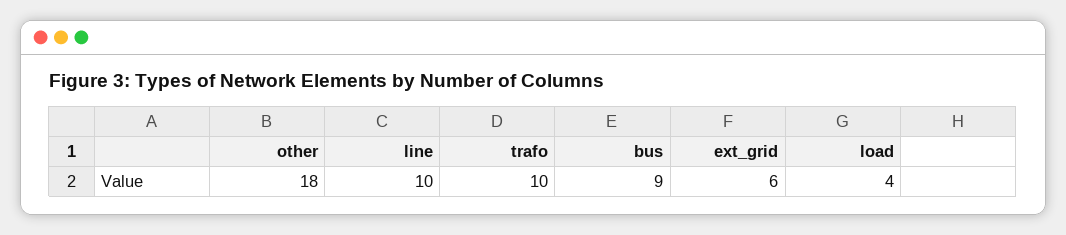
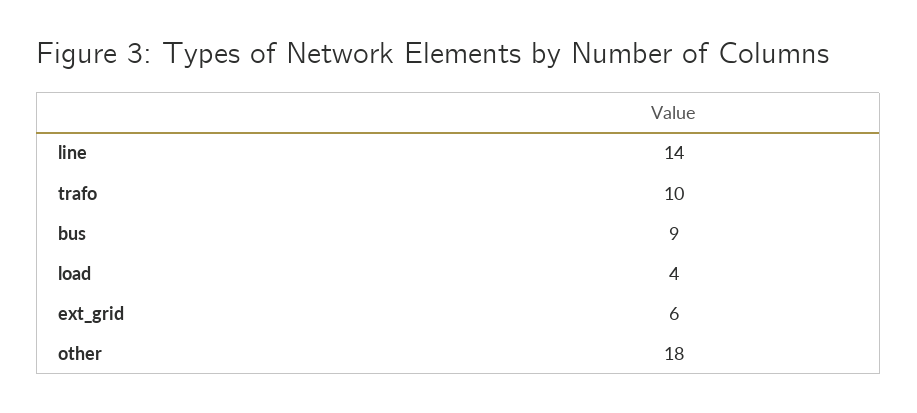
line: 10 -> 14

